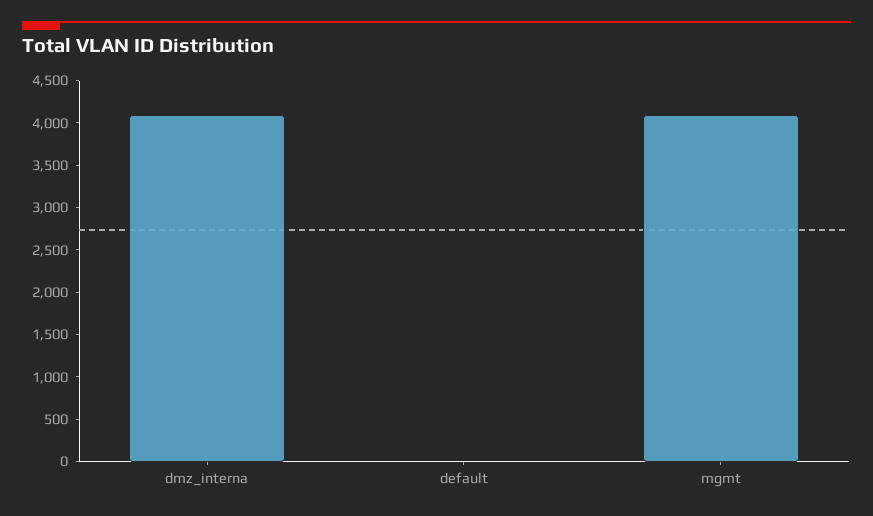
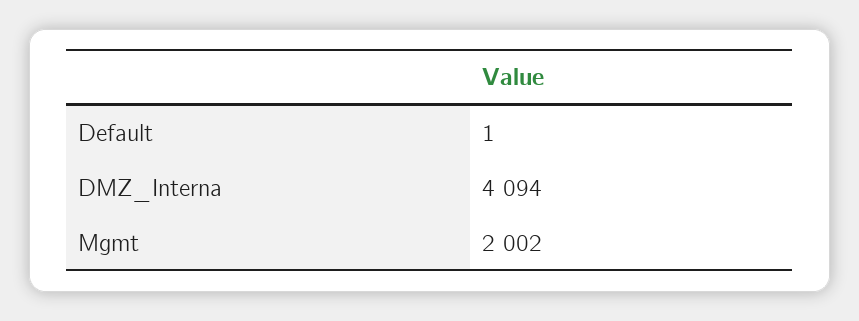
mgmt: 4100 -> 2002

